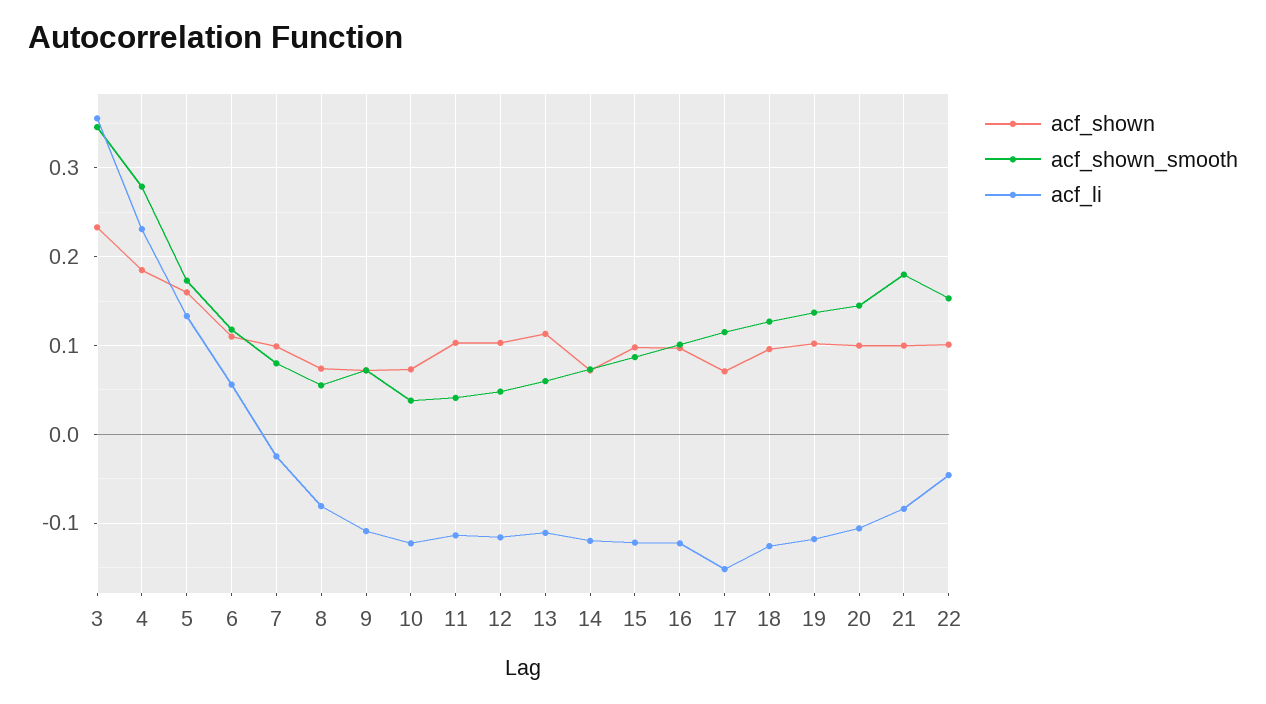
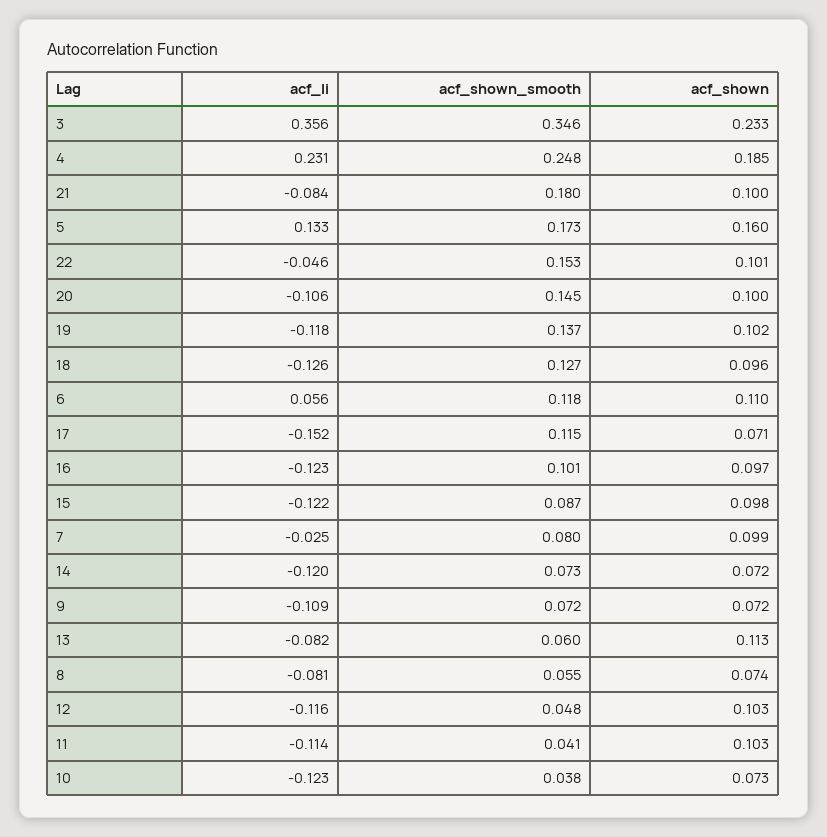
acf_shown_smooth, 4: 0.28 -> 0.248
acf_li, 13: -0.11 -> -0.082

